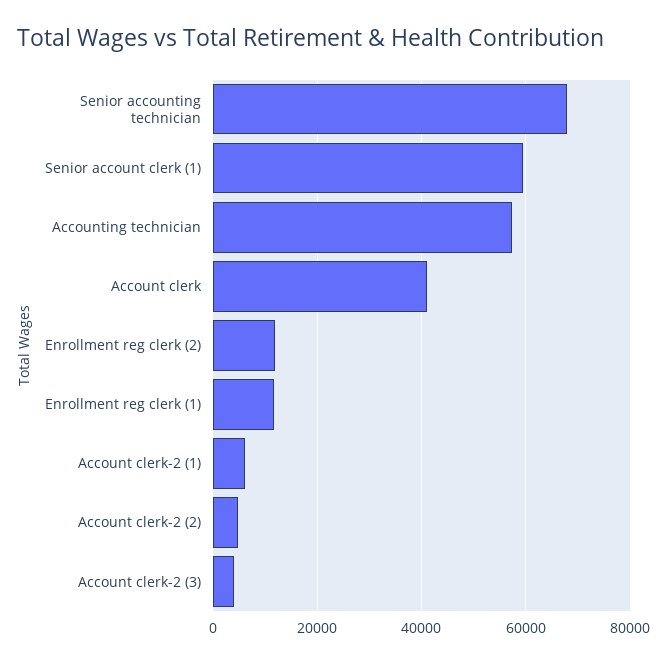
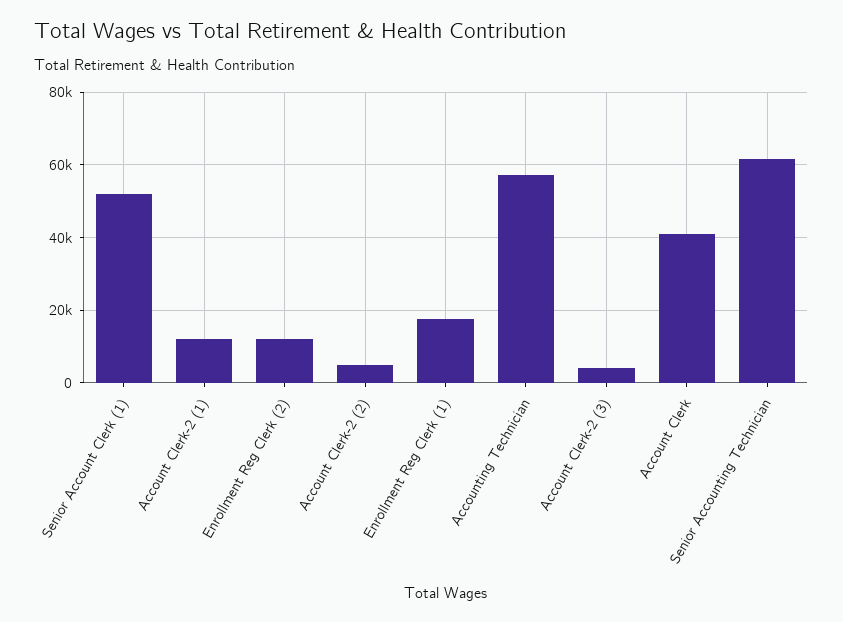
Senior accounting technician: 68000 -> 62000
Senior account clerk (1): 60000 -> 52000
Enrollment reg clerk (1): 12000 -> 18000
Account clerk-2 (1): 6000 -> 12000

